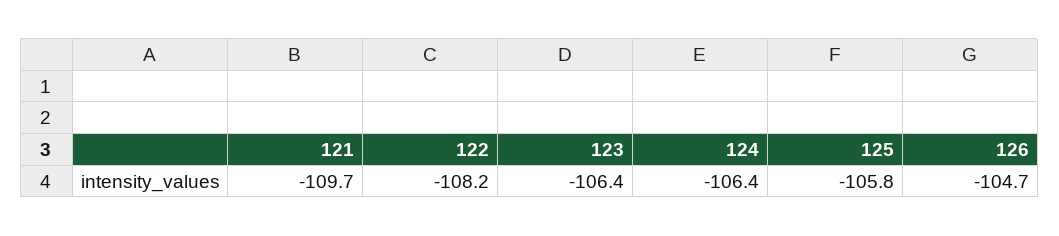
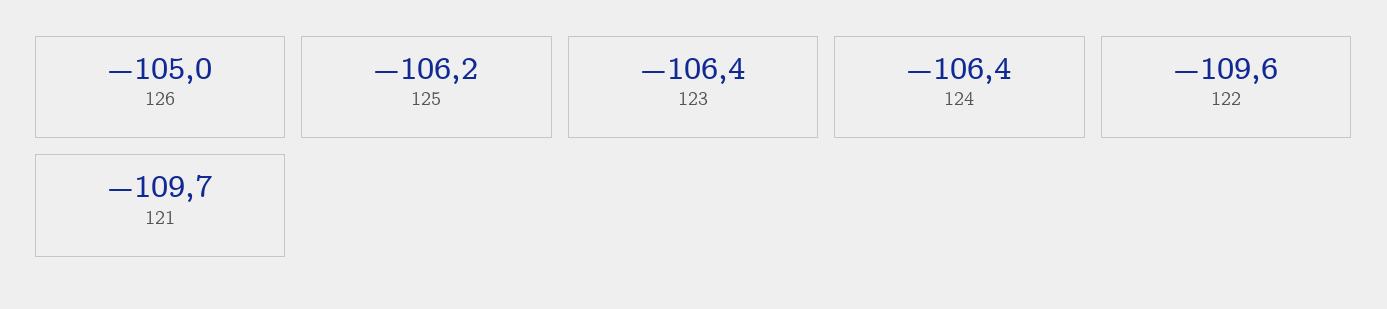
122: -108.2 -> -109.6
125: -105.8 -> -106.2
126: -104.7 -> -105

